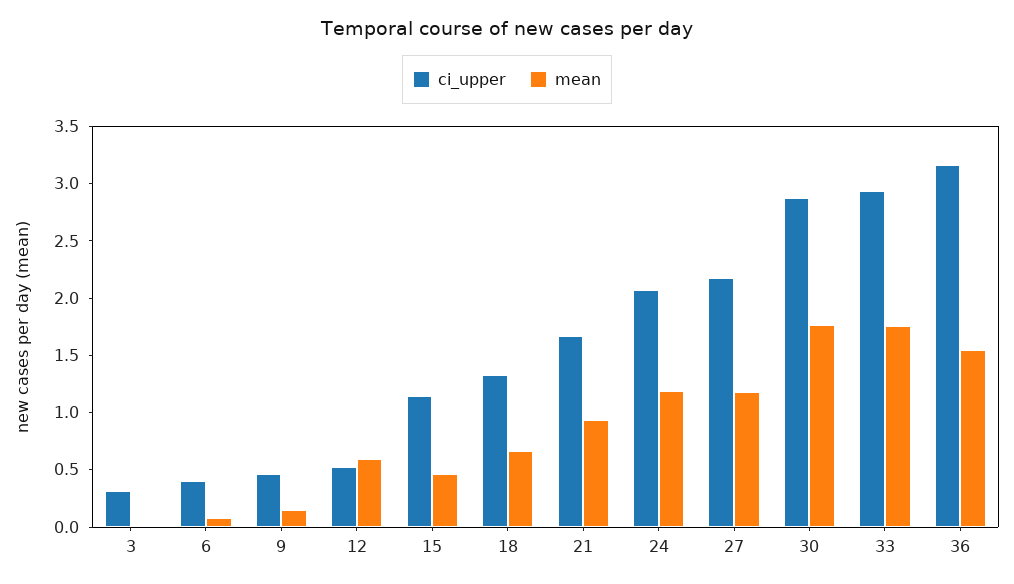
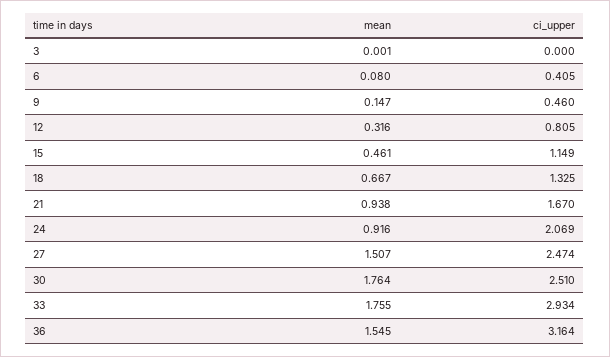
ci_upper, 3: 0.3 -> 0
ci_upper, 12: 0.5 -> 0.805
mean, 12: 0.6 -> 0.316
mean, 24: 1.2 -> 0.916
ci_upper, 27: 2.2 -> 2.474
mean, 27: 1.2 -> 1.507
ci_upper, 30: 2.9 -> 2.51

